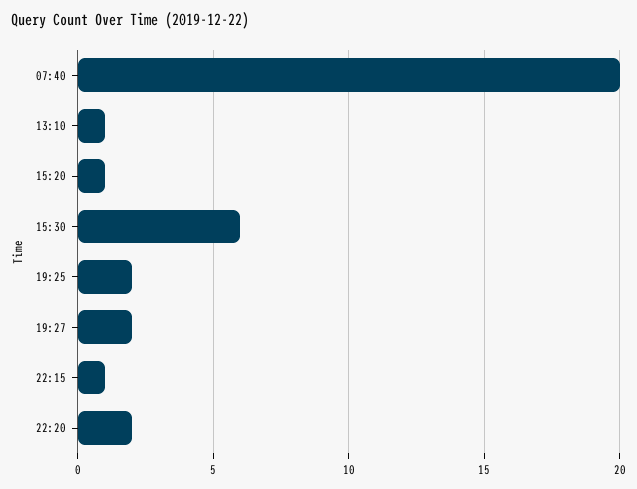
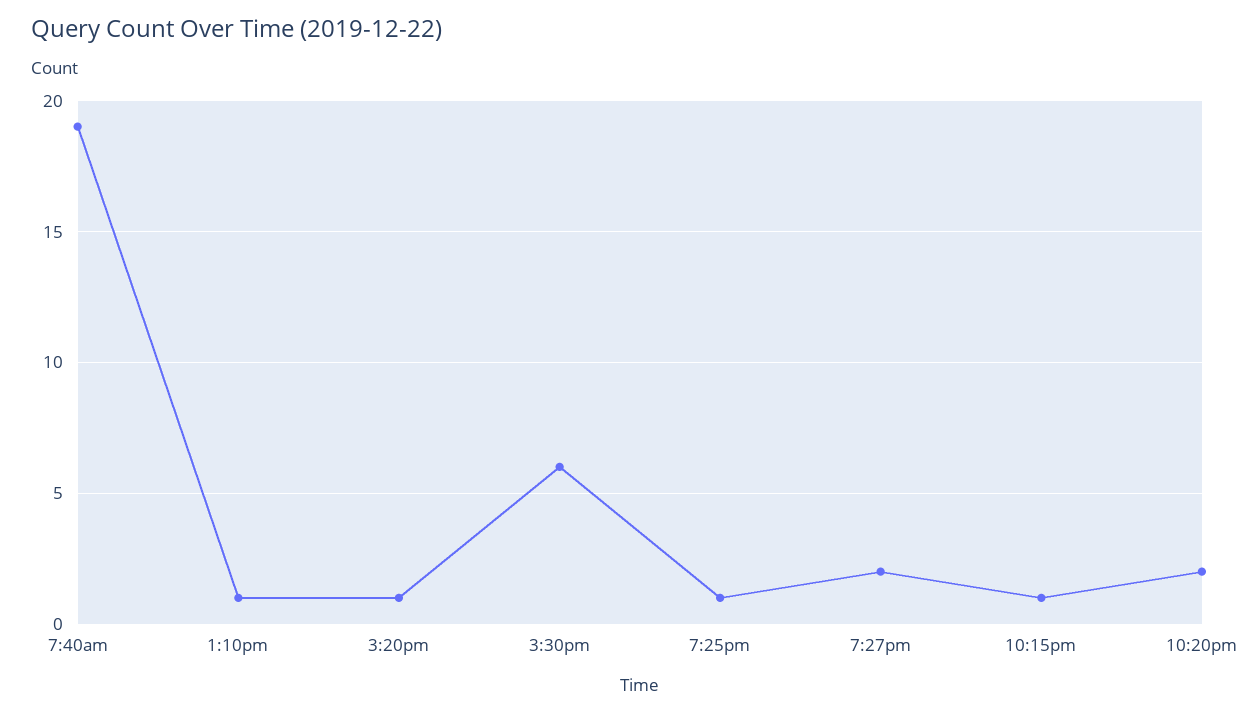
07:40: 20 -> 19
19:25: 2 -> 1

